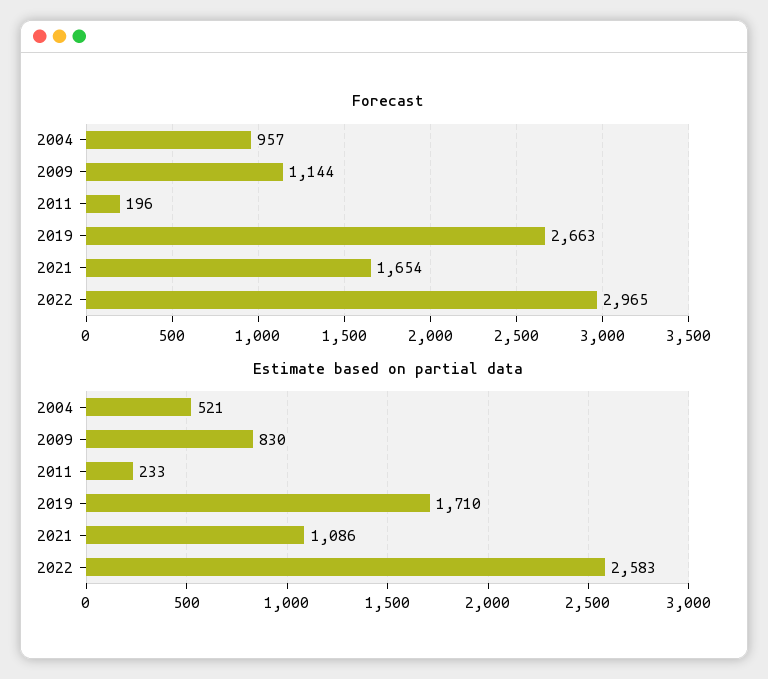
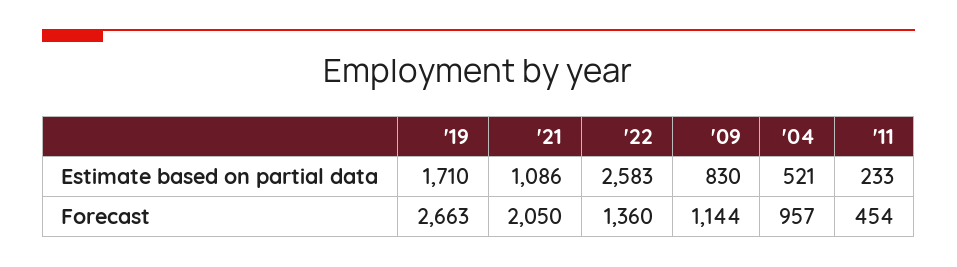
Forecast, 2011: 196 -> 454
Forecast, 2021: 1654 -> 2050
Forecast, 2022: 2965 -> 1360

